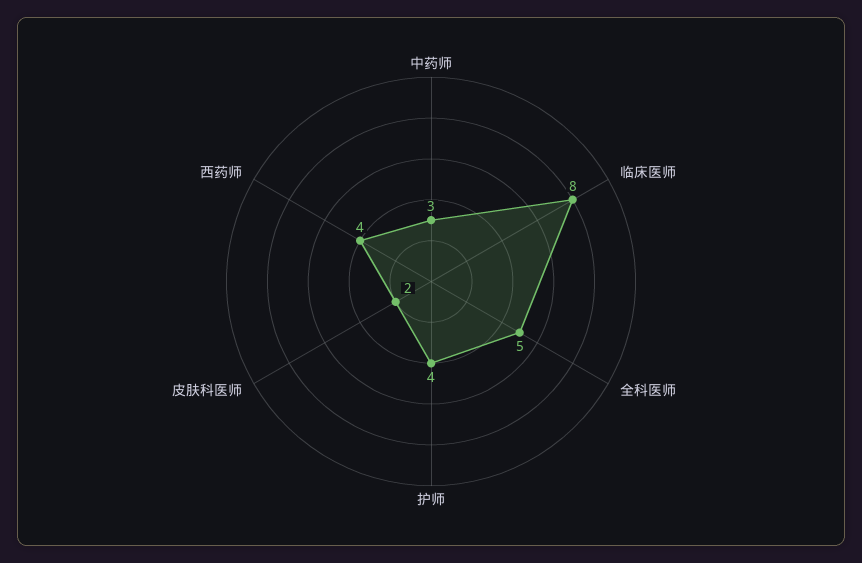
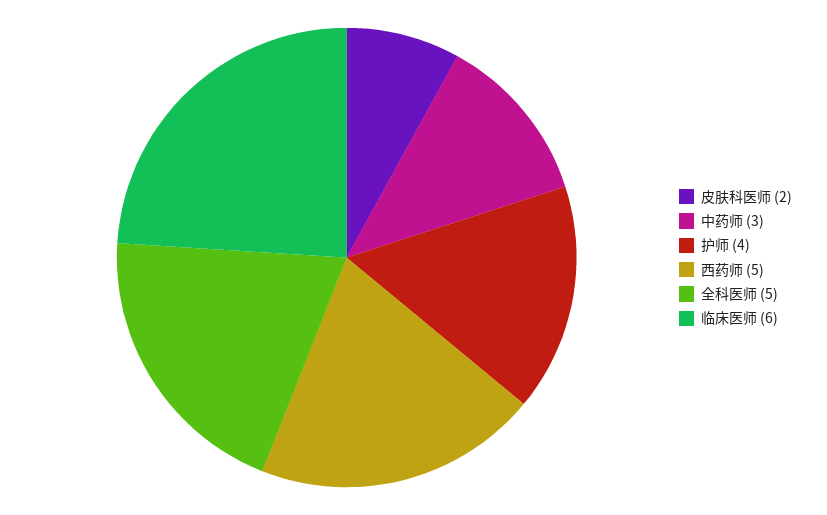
临床医师: 8 -> 6
西药师: 4 -> 5

